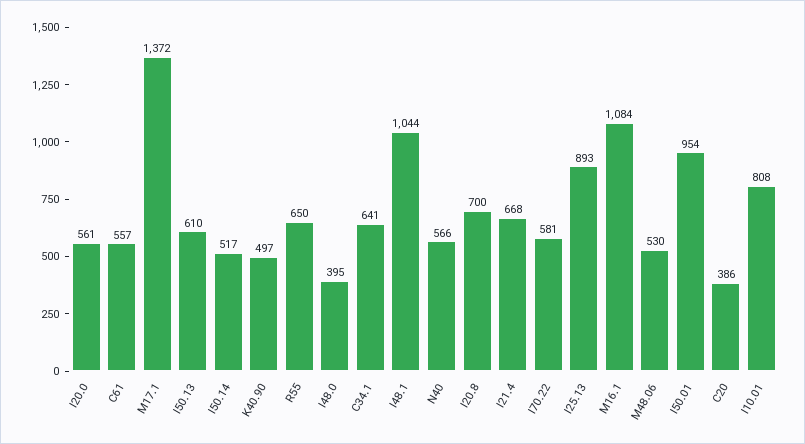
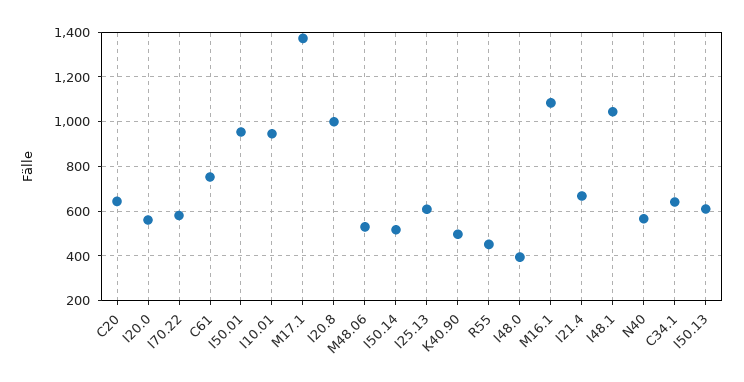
C61: 557 -> 750
R55: 650 -> 450
I20.8: 700 -> 1000
I25.13: 893 -> 600
C20: 386 -> 650
I10.01: 808 -> 950

